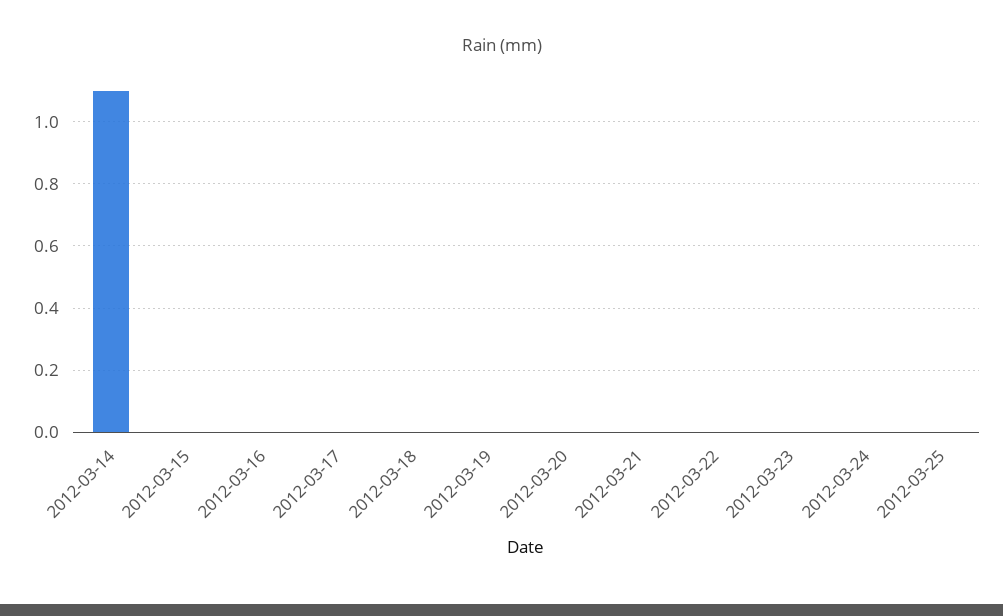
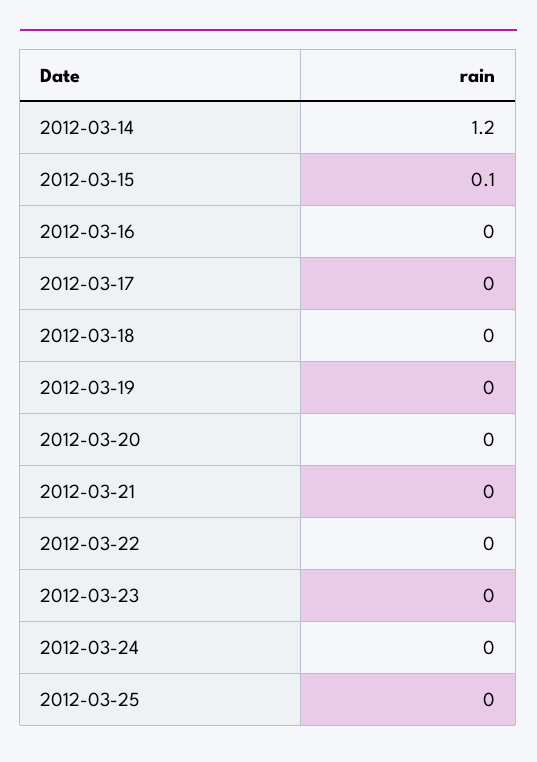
2012-03-14: 1.1 -> 1.2
2012-03-15: 0 -> 0.1

